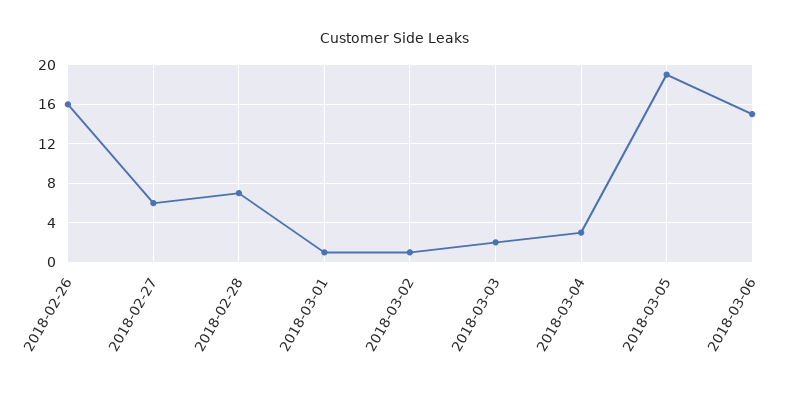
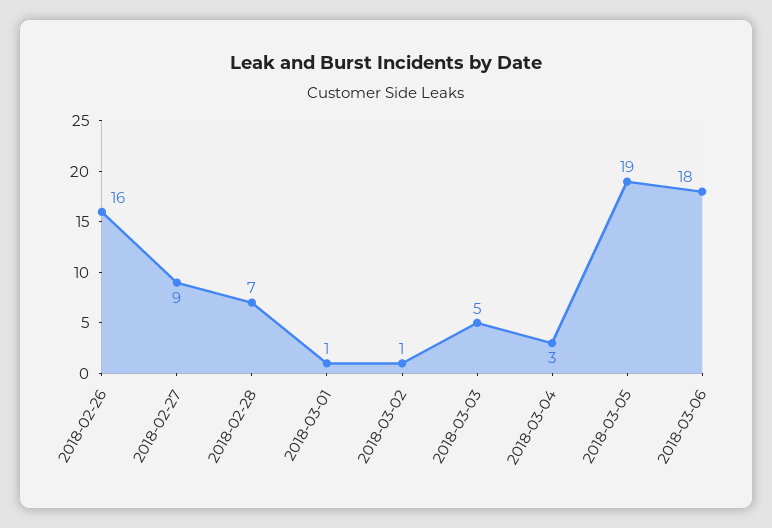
2018-02-27: 6 -> 9
2018-03-03: 2 -> 5
2018-03-06: 15 -> 18

